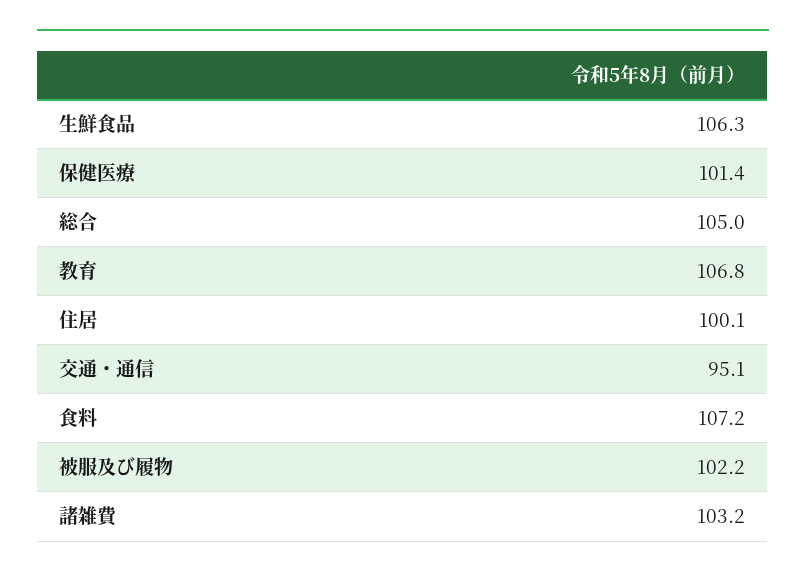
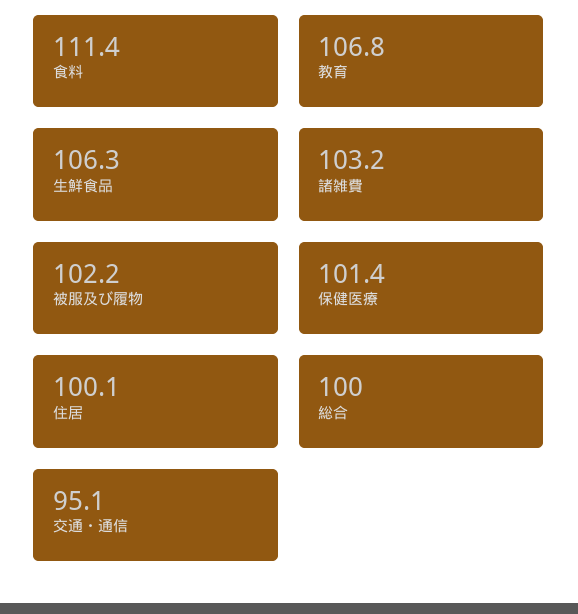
総合: 105 -> 100
食料: 107.2 -> 111.4

